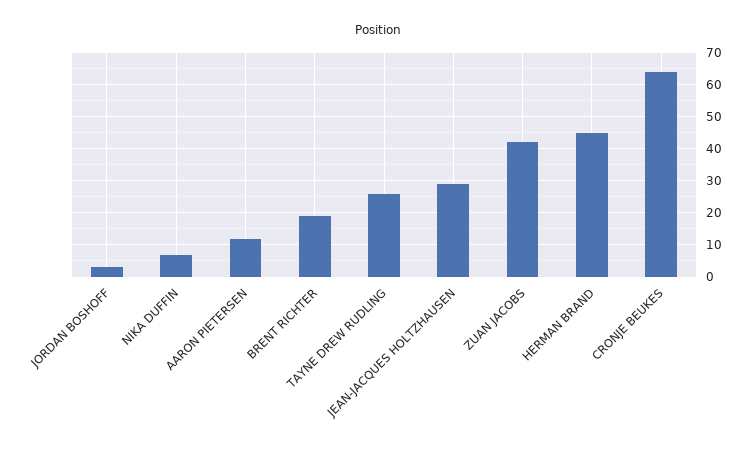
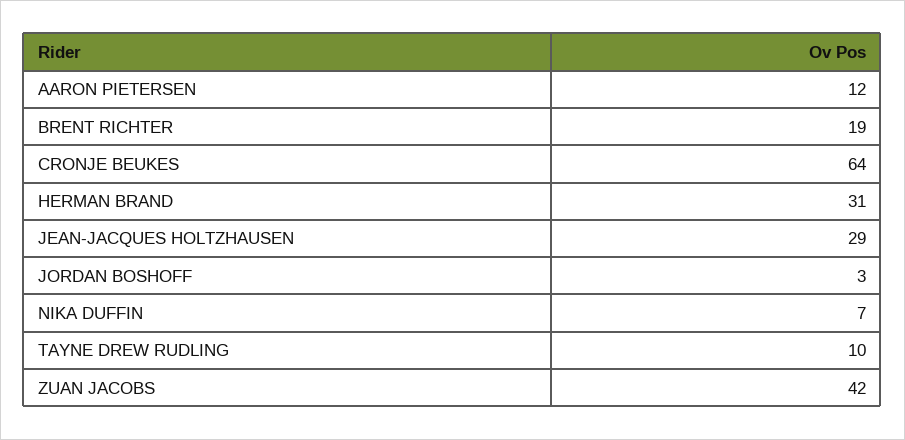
TAYNE DREW RUDLING: 25 -> 10
HERMAN BRAND: 45 -> 31

